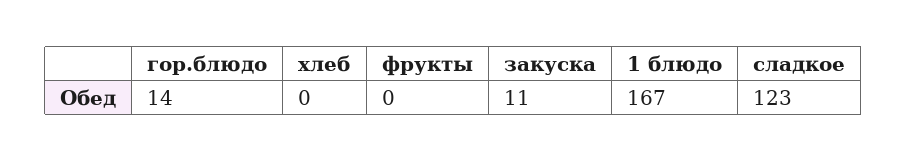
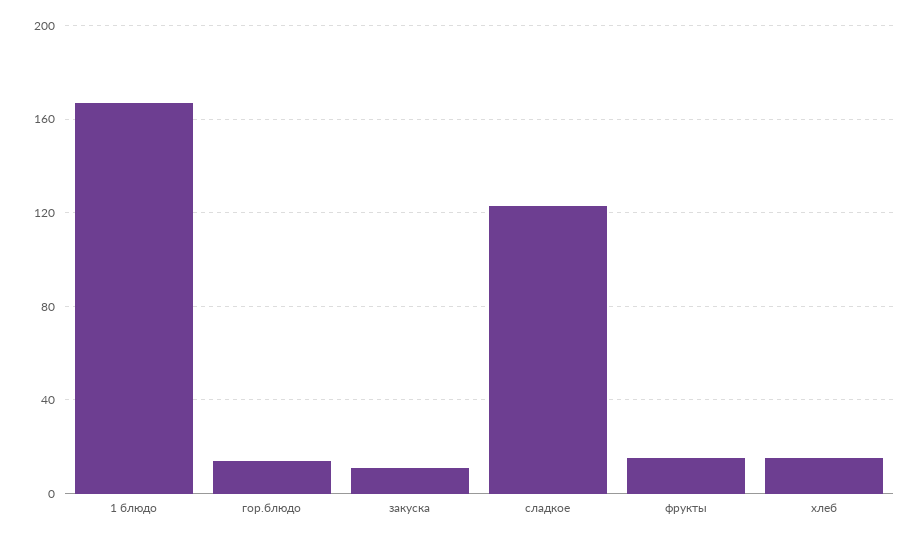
хлеб: 0 -> 15
фрукты: 0 -> 15

